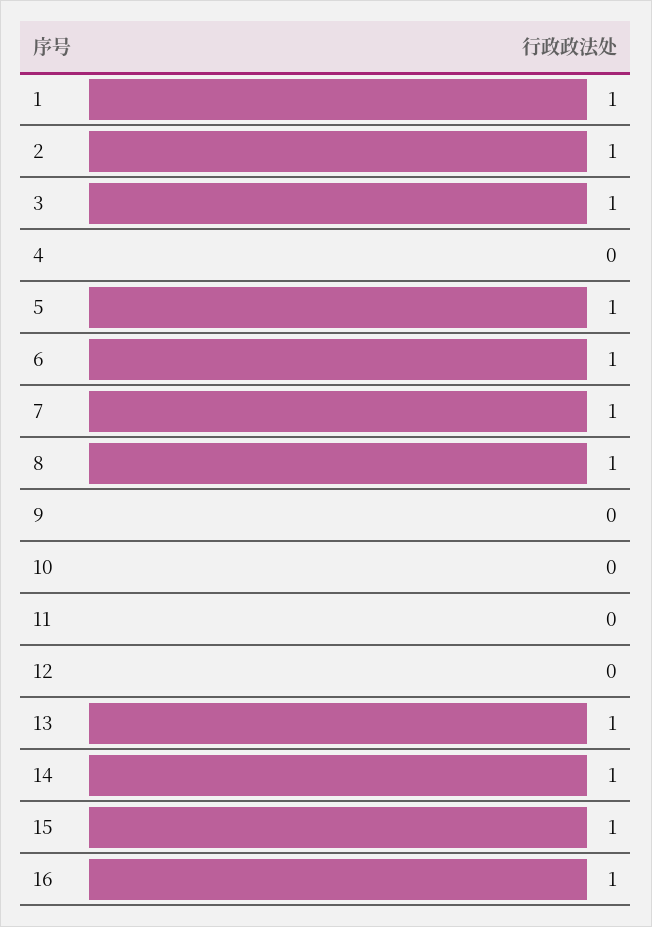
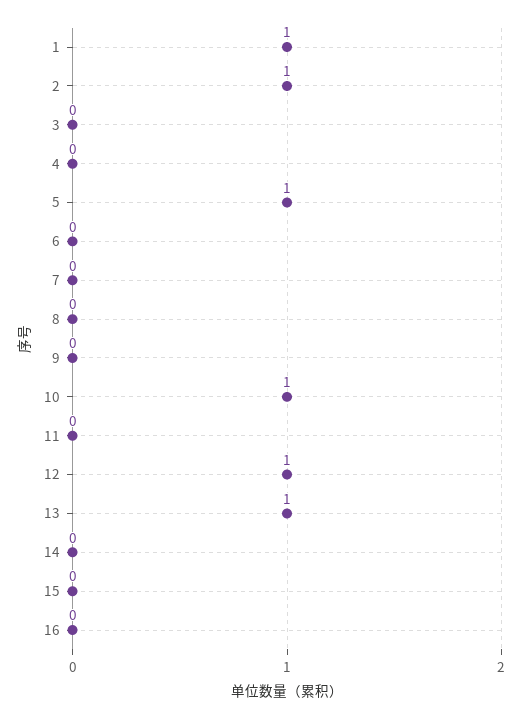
3: 1 -> 0
6: 1 -> 0
7: 1 -> 0
8: 1 -> 0
10: 0 -> 1
12: 0 -> 1
14: 1 -> 0
15: 1 -> 0
16: 1 -> 0

